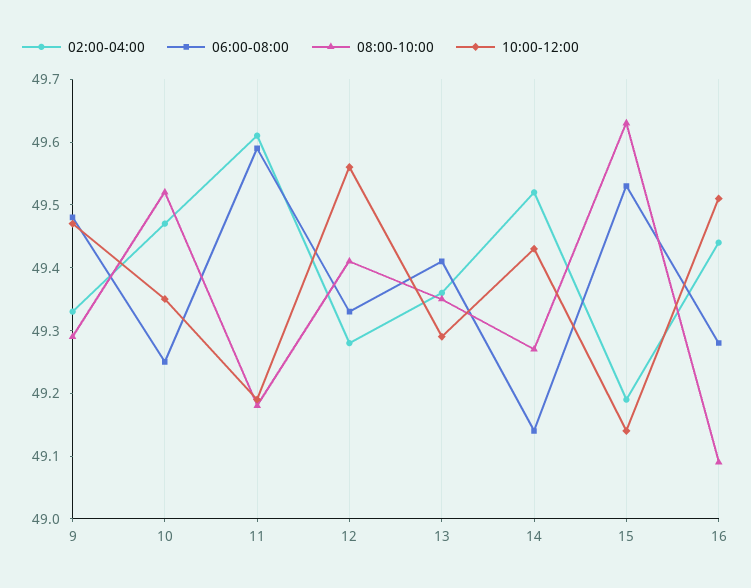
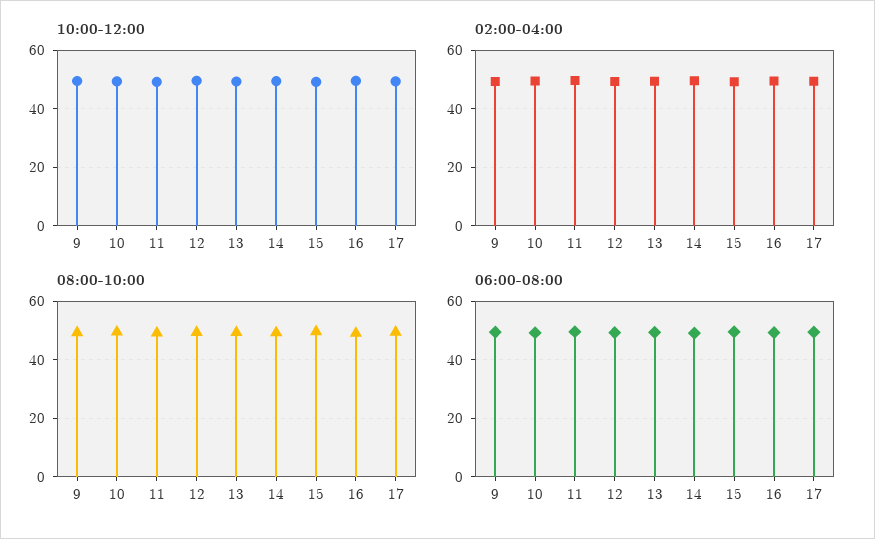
10:00-12:00, 17: none -> 50
02:00-04:00, 17: none -> 50
08:00-10:00, 17: none -> 50
06:00-08:00, 17: none -> 50

